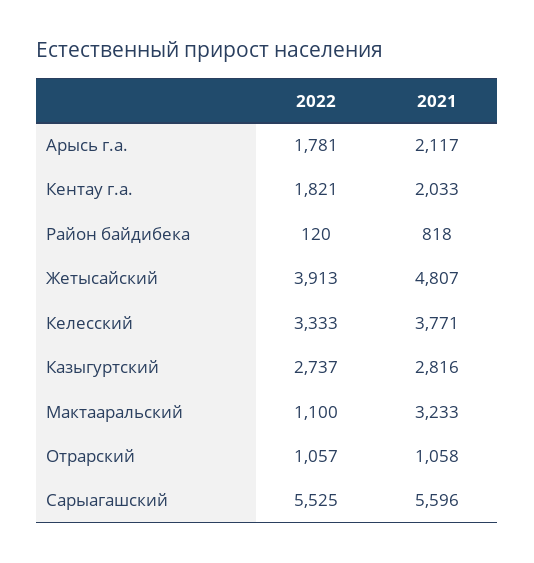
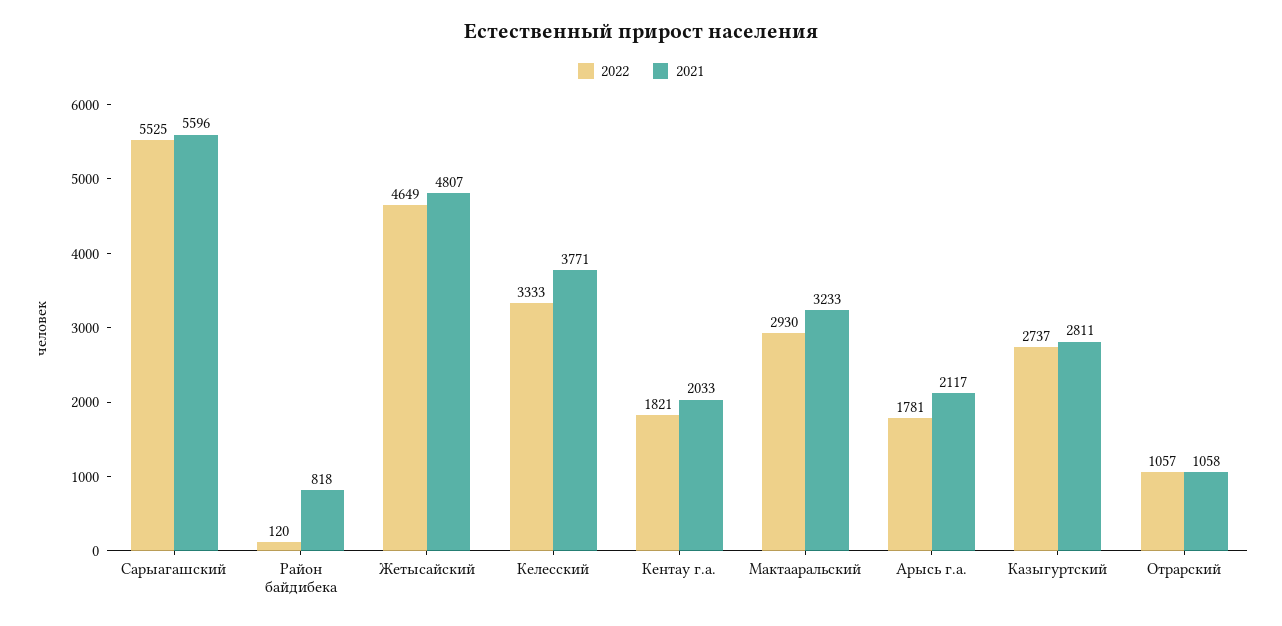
2022, Жетысайский: 3913 -> 4649
2021, Казыгуртский: 2816 -> 2811
2022, Мактааральский: 1100 -> 2930

